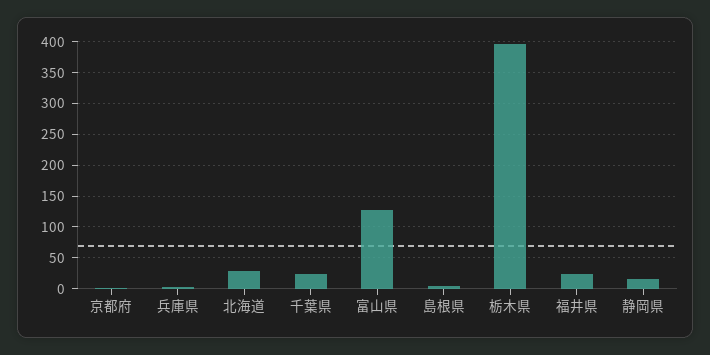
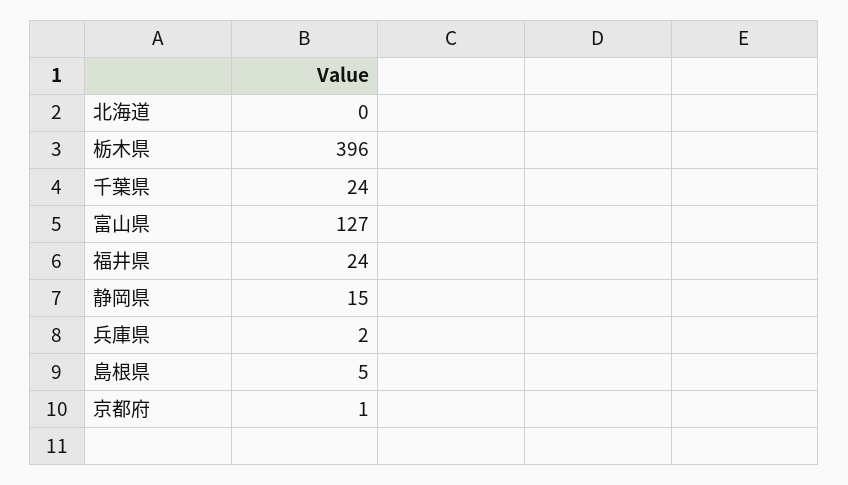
北海道: 30 -> 0

